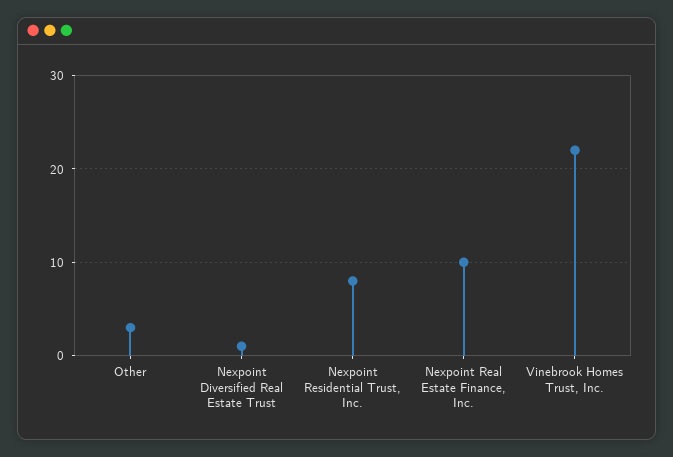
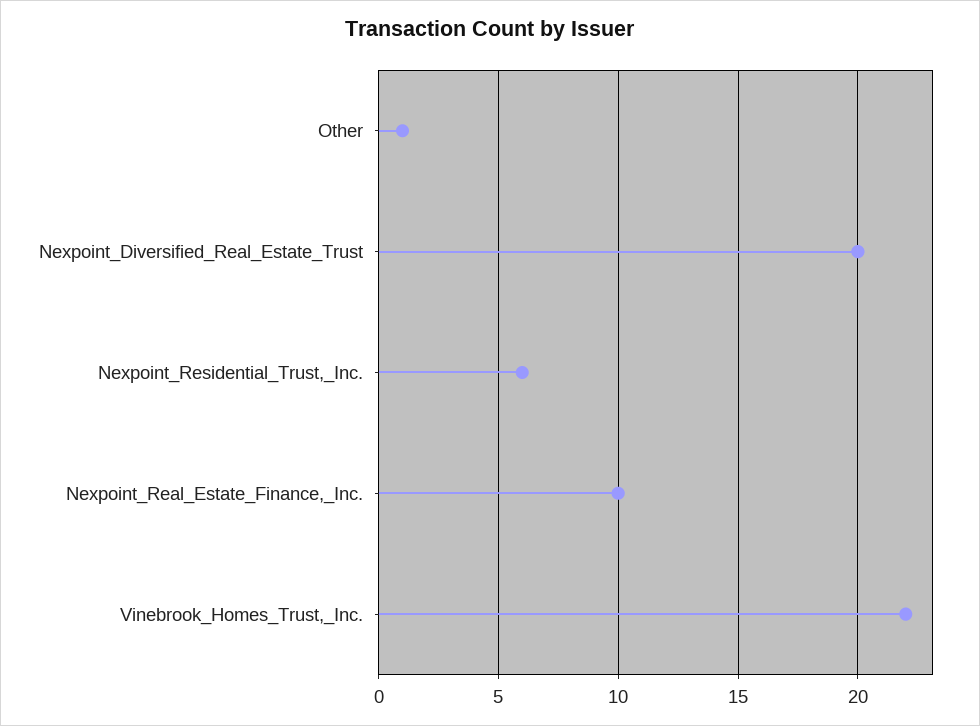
Other: 3 -> 1
Nexpoint Diversified Real Estate Trust: 1 -> 20
Nexpoint Residential Trust, Inc.: 8 -> 6

